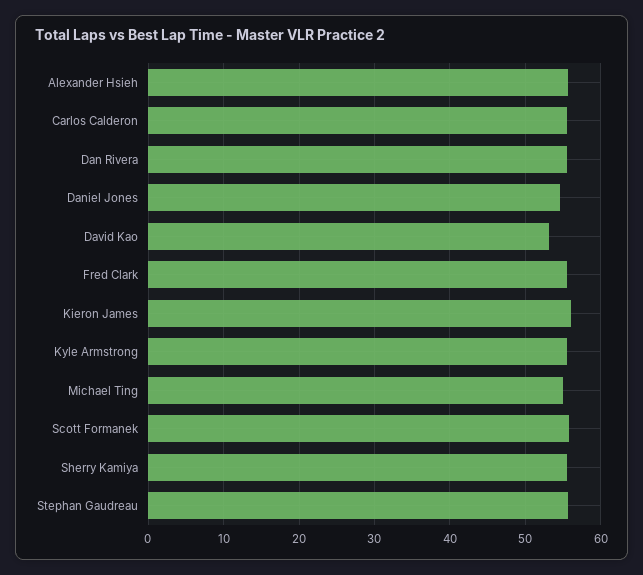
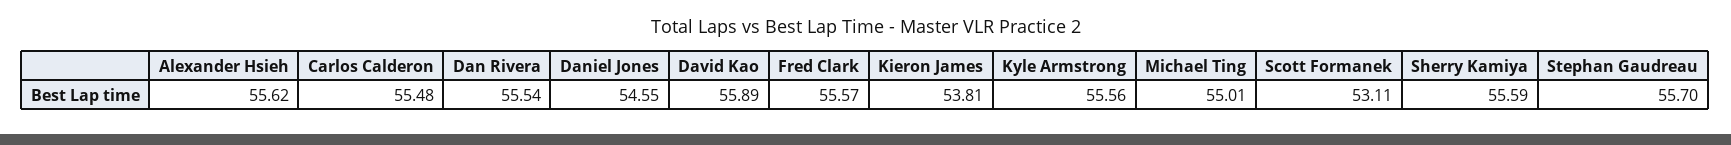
David Kao: 53 -> 55.89
Kieron James: 56 -> 53.81
Scott Formanek: 56 -> 53.11

